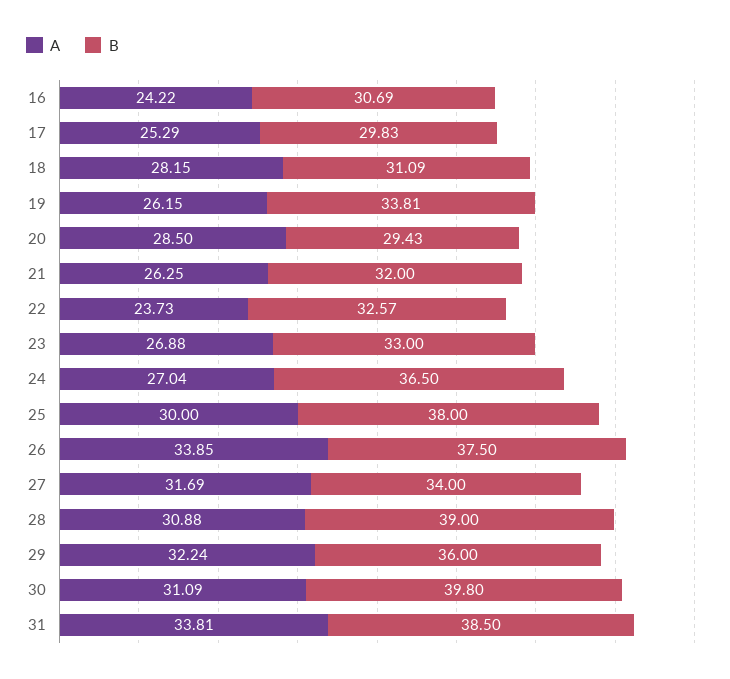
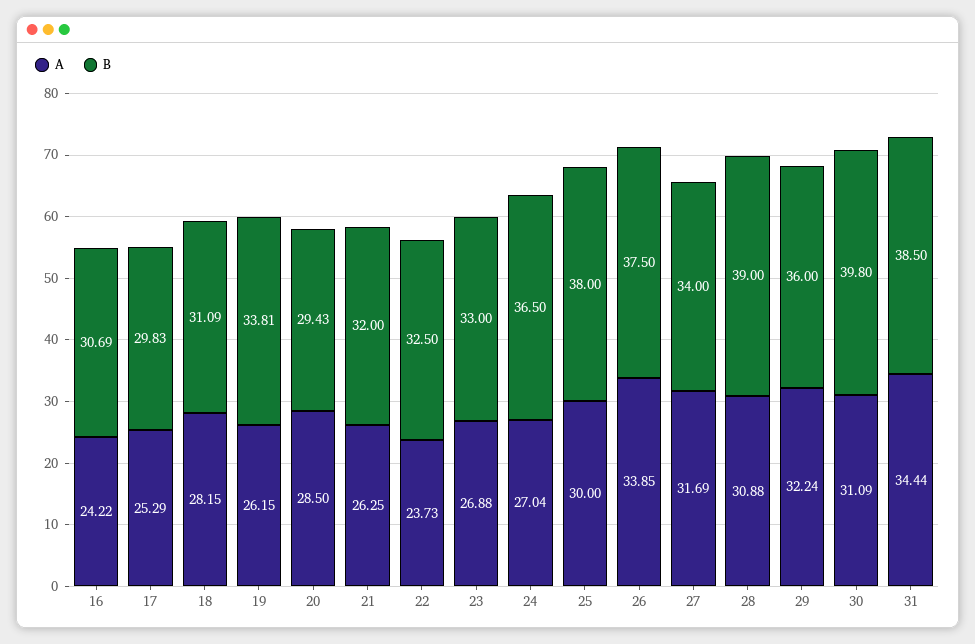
B, 22: 32.57 -> 32.5
A, 31: 33.81 -> 34.44

